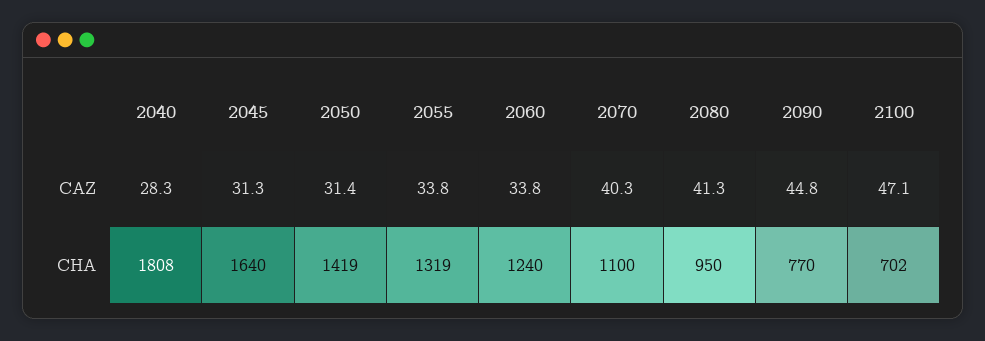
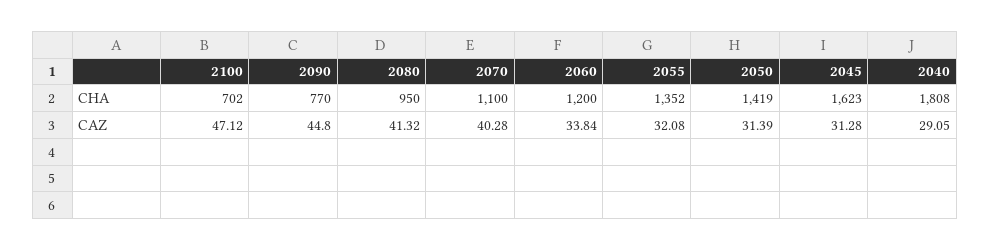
2040, CAZ: 28.3 -> 29.05
2055, CAZ: 33.8 -> 32.08
2045, CHA: 1640 -> 1623
2055, CHA: 1319 -> 1352
2060, CHA: 1240 -> 1200

